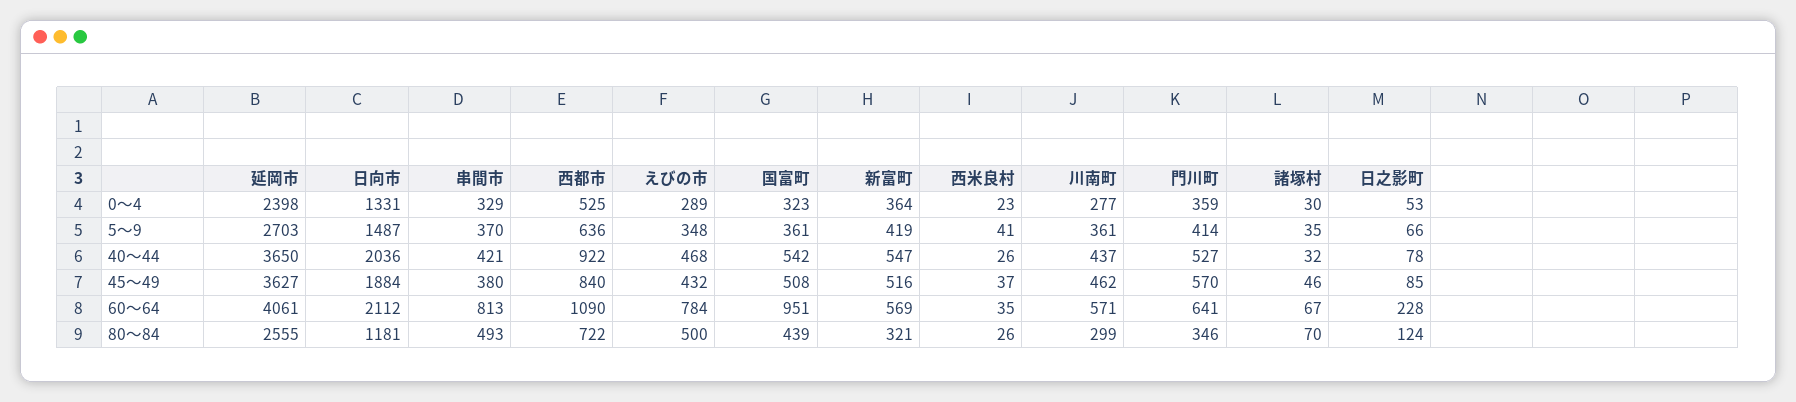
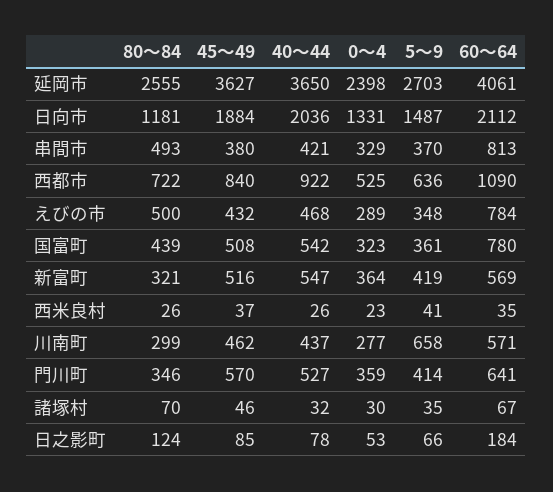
川南町, 5～9: 361 -> 658
国富町, 60～64: 951 -> 780
日之影町, 60～64: 228 -> 184

